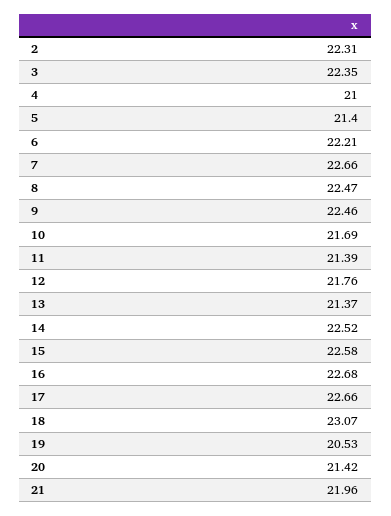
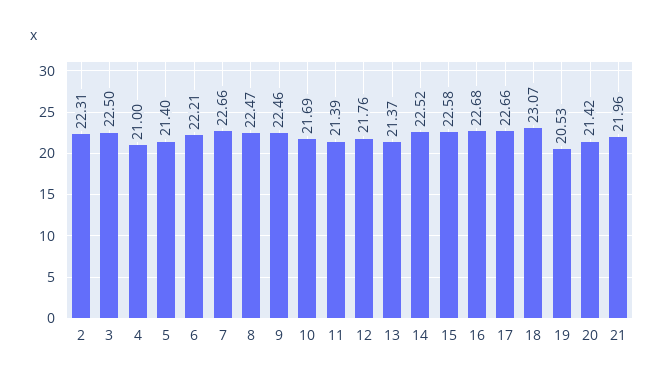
3: 22.35 -> 22.5

